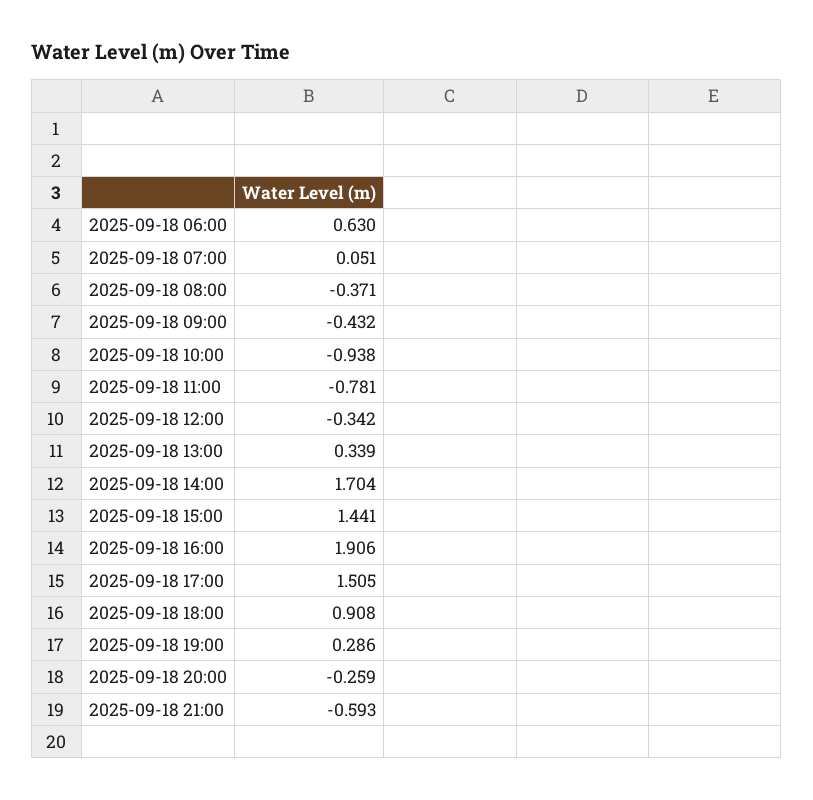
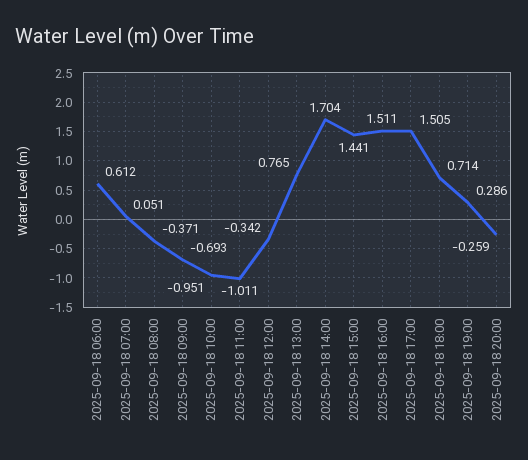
2025-09-18 06:00: 0.63 -> 0.612
2025-09-18 09:00: -0.432 -> -0.693
2025-09-18 10:00: -0.938 -> -0.951
2025-09-18 11:00: -0.781 -> -1.011
2025-09-18 13:00: 0.339 -> 0.765
2025-09-18 16:00: 1.906 -> 1.511
2025-09-18 18:00: 0.908 -> 0.714
2025-09-18 21:00: -0.593 -> none

